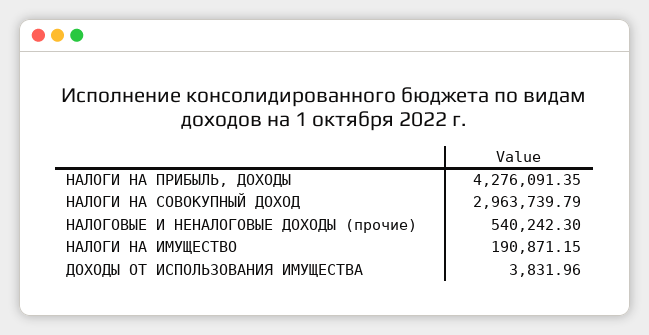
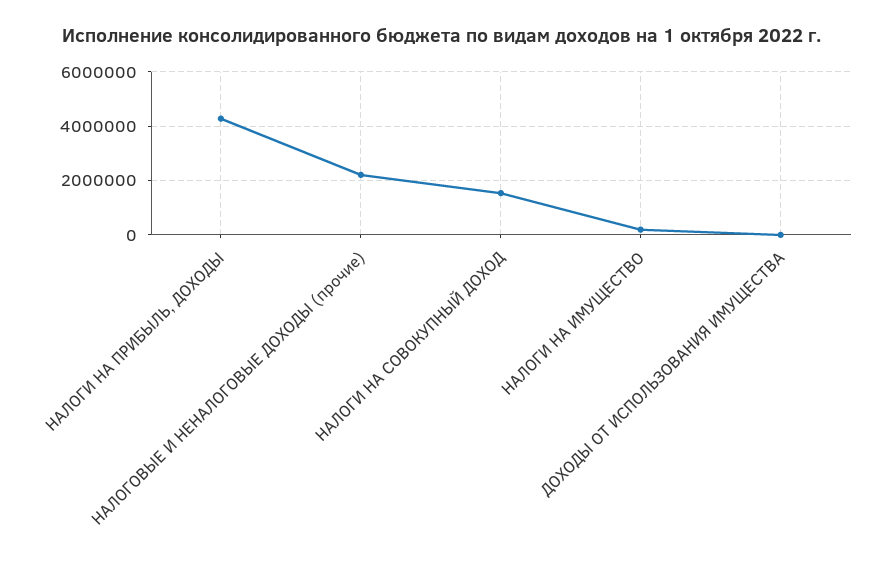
НАЛОГИ НА СОВОКУПНЫЙ ДОХОД: 2963739.79 -> 1500000
НАЛОГОВЫЕ И НЕНАЛОГОВЫЕ ДОХОДЫ (прочие): 540242.3 -> 2250000

